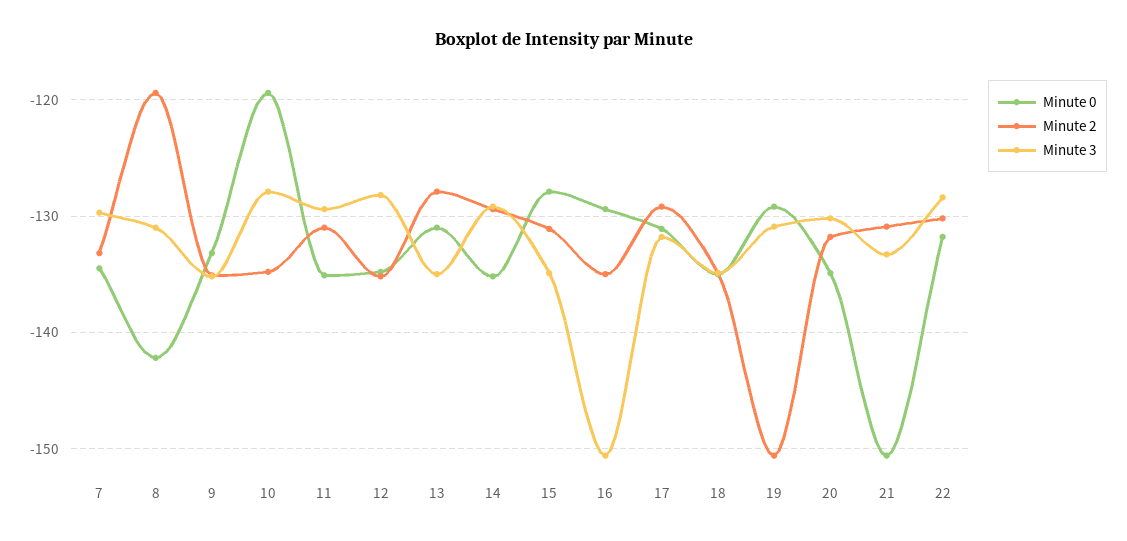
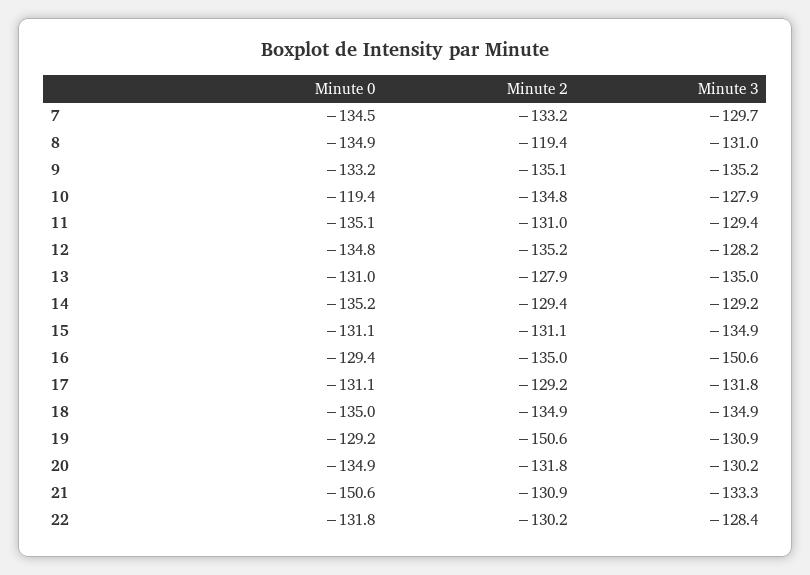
Minute 0, 8: -142 -> -134.9
Minute 0, 15: -128 -> -131.1

